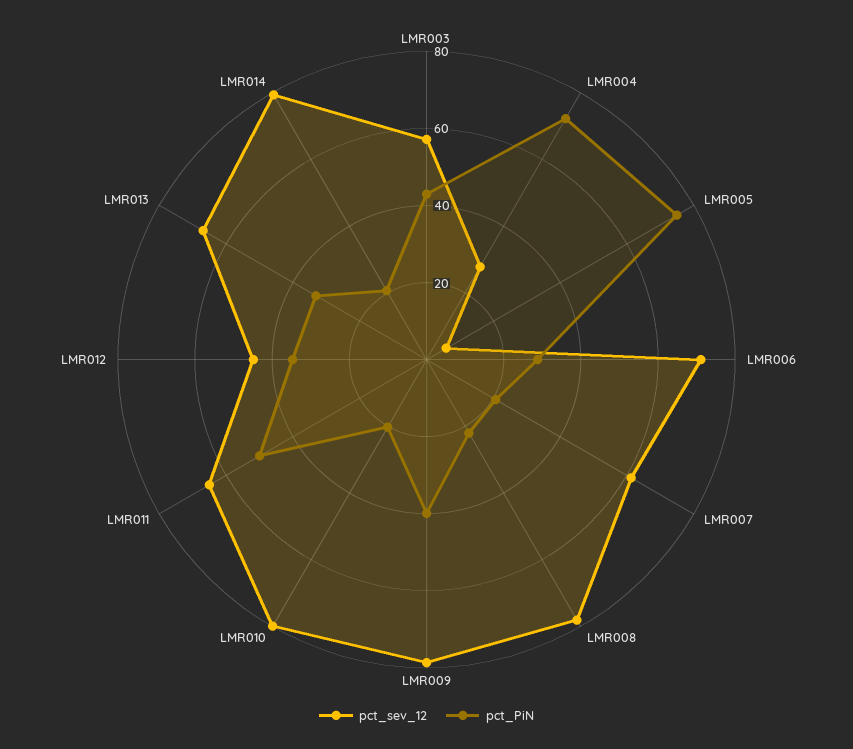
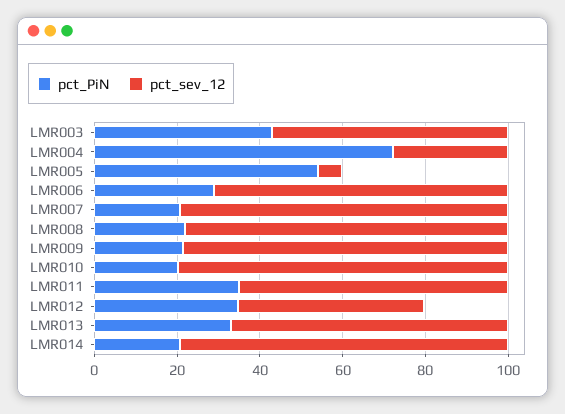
pct_PiN, LMR005: 75 -> 55
pct_sev_12, LMR007: 60 -> 80
pct_PiN, LMR009: 40 -> 20
pct_PiN, LMR011: 50 -> 35

